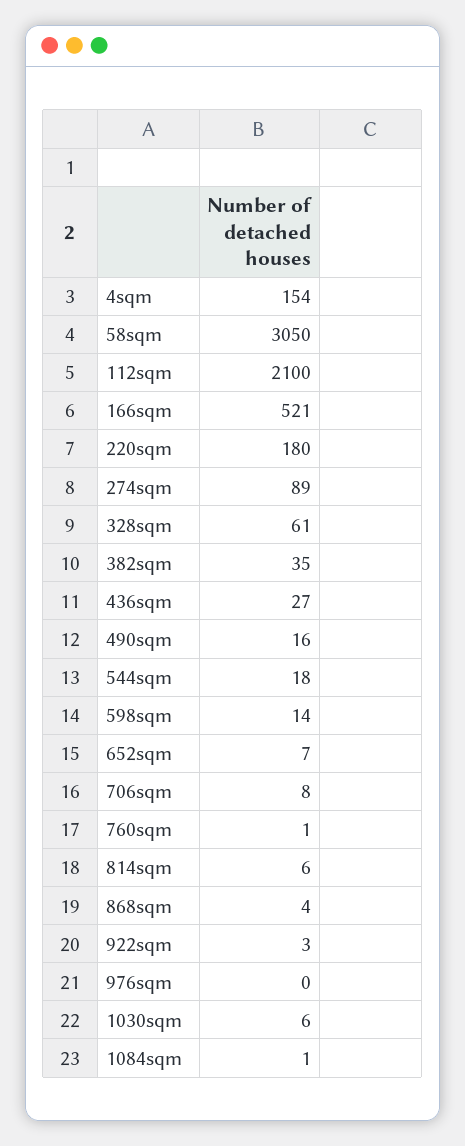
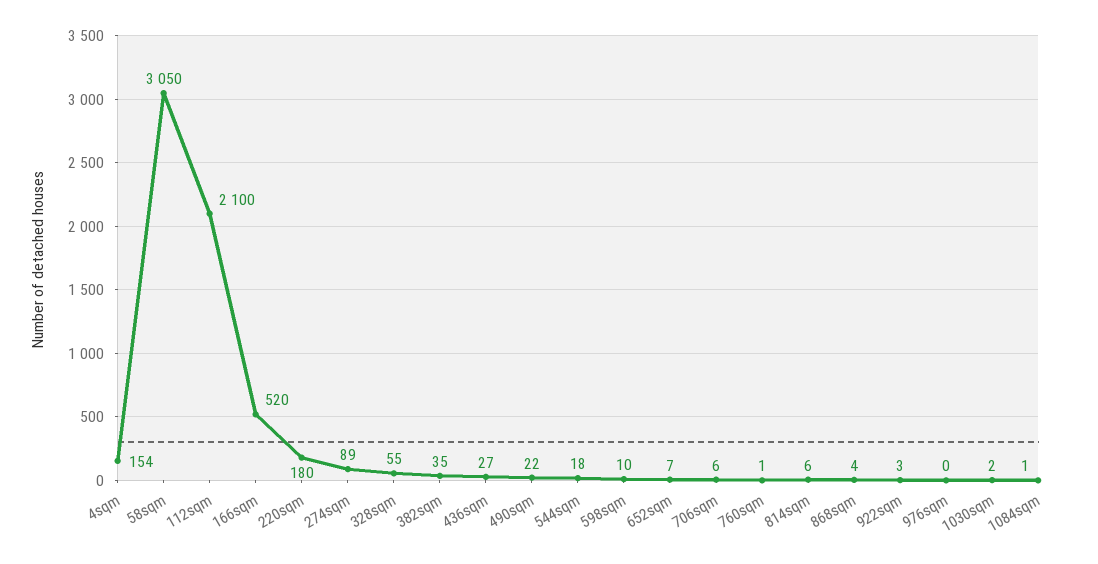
166sqm: 521 -> 520
328sqm: 61 -> 55
490sqm: 16 -> 22
598sqm: 14 -> 10
706sqm: 8 -> 6
1030sqm: 6 -> 2

